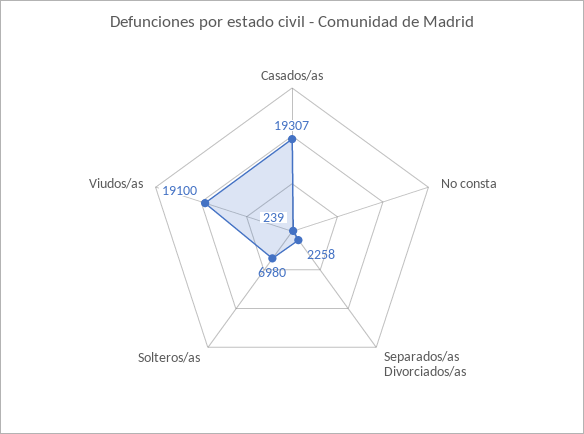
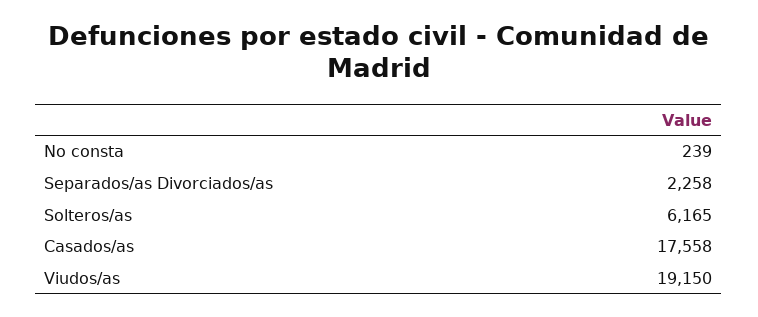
Casados/as: 19307 -> 17558
Solteros/as: 6980 -> 6165
Viudos/as: 19100 -> 19150

